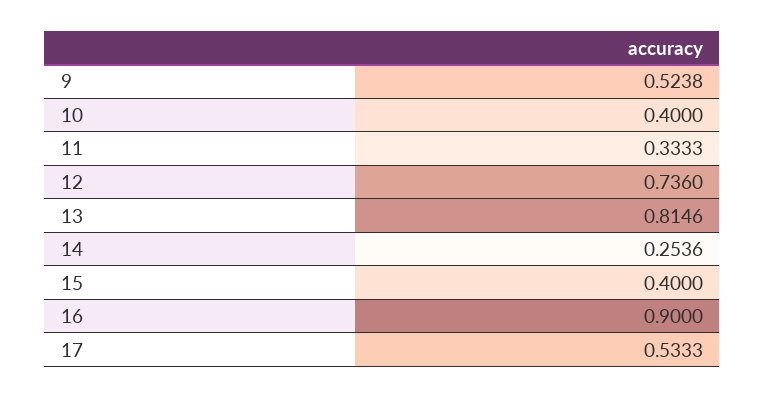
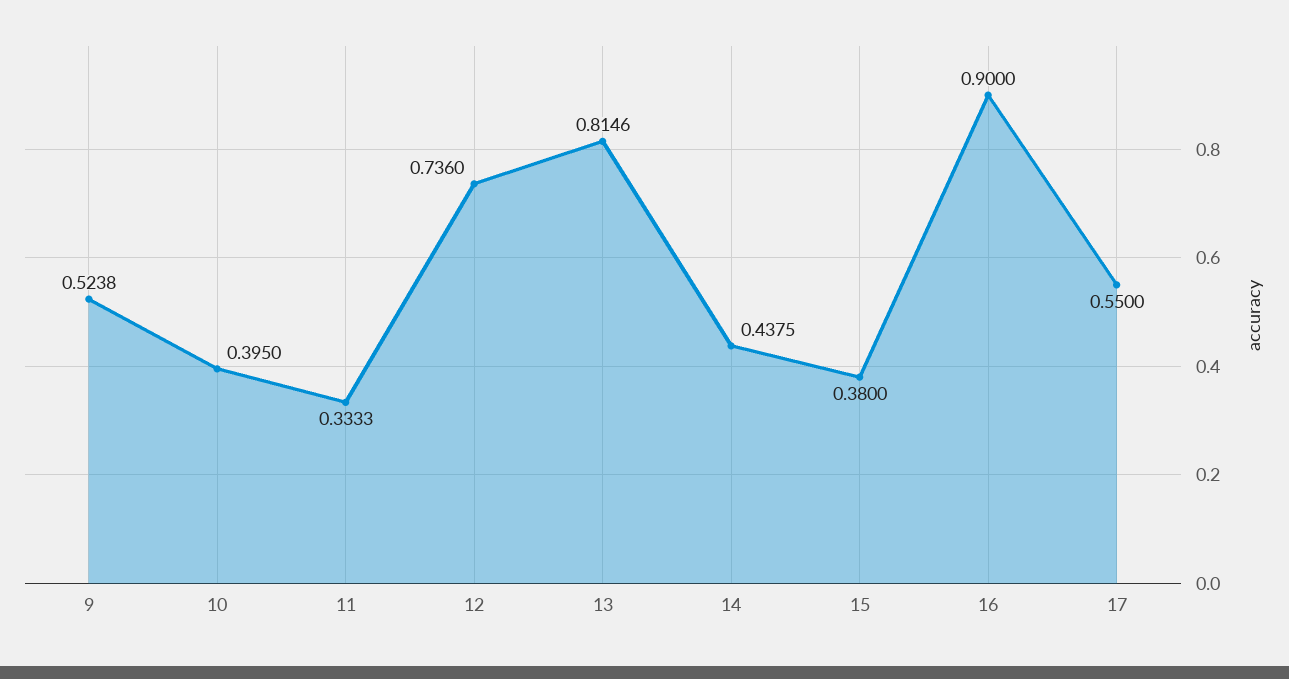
10: 0.4 -> 0.395
14: 0.2536 -> 0.4375
15: 0.4 -> 0.38
17: 0.5333 -> 0.55

